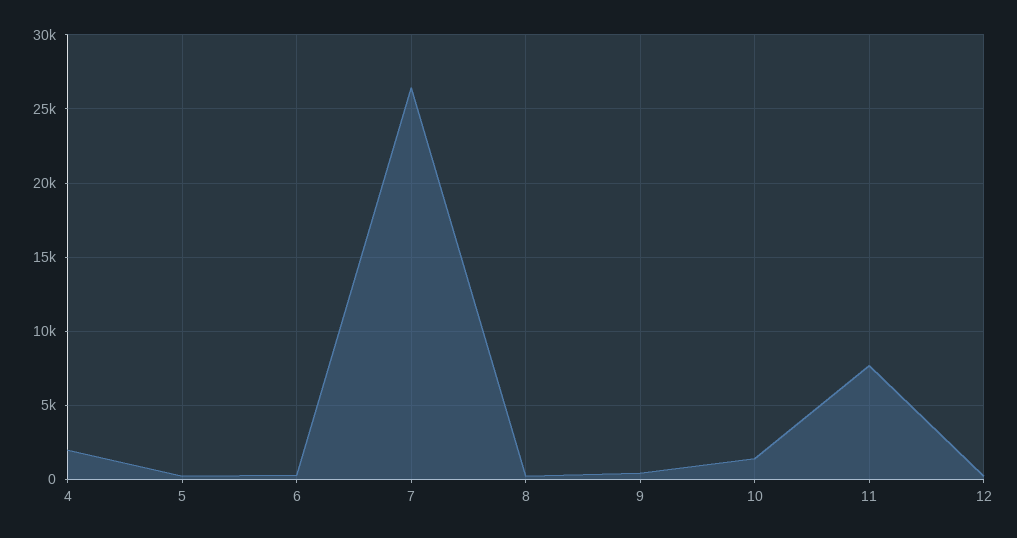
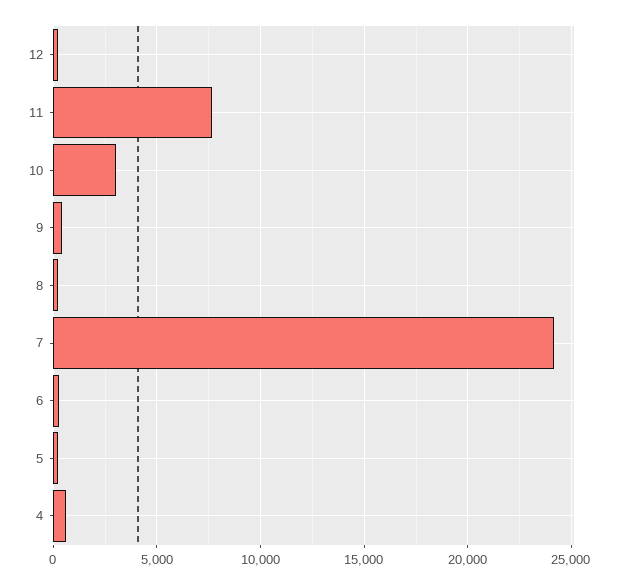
4: 2000 -> 500
7: 26500 -> 24000
10: 1500 -> 3000

